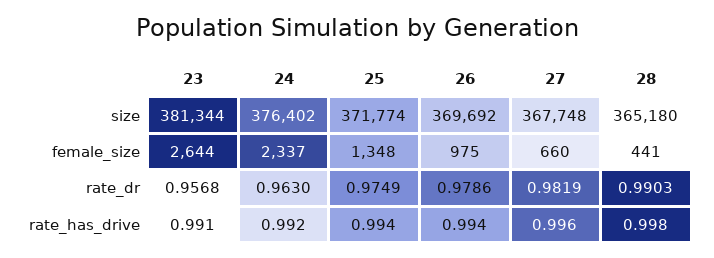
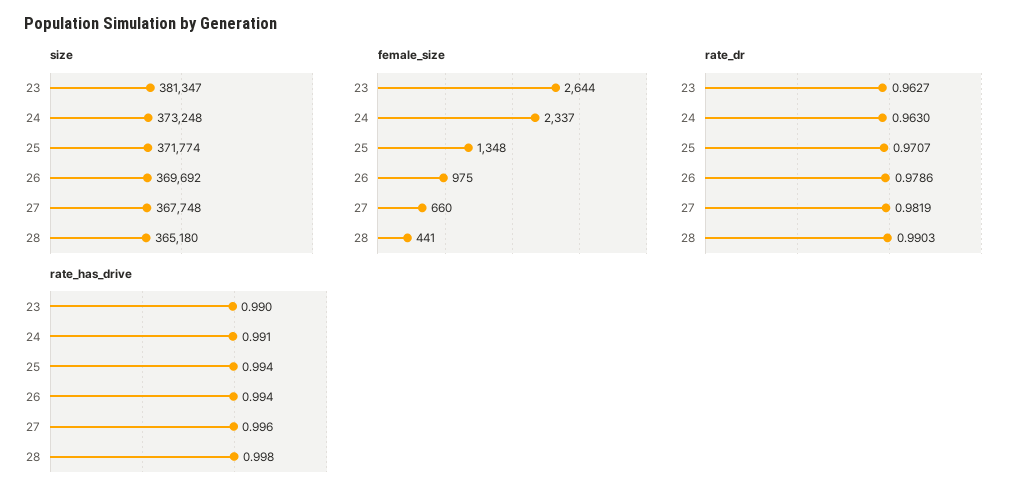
size, 23: 381344 -> 381347
size, 24: 376402 -> 373248
rate_dr, 23: 0.9568 -> 0.9627
rate_dr, 25: 0.9749 -> 0.9707
rate_has_drive, 23: 0.991 -> 0.99
rate_has_drive, 24: 0.992 -> 0.991

